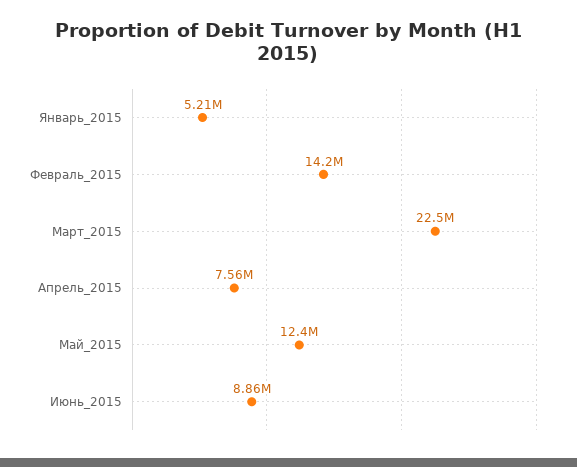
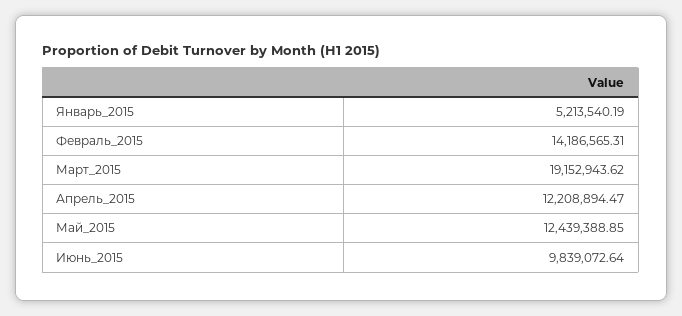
Март_2015: 22500000 -> 19152943.62
Апрель_2015: 7560000 -> 12208894.47
Июнь_2015: 8860000 -> 9839072.64

